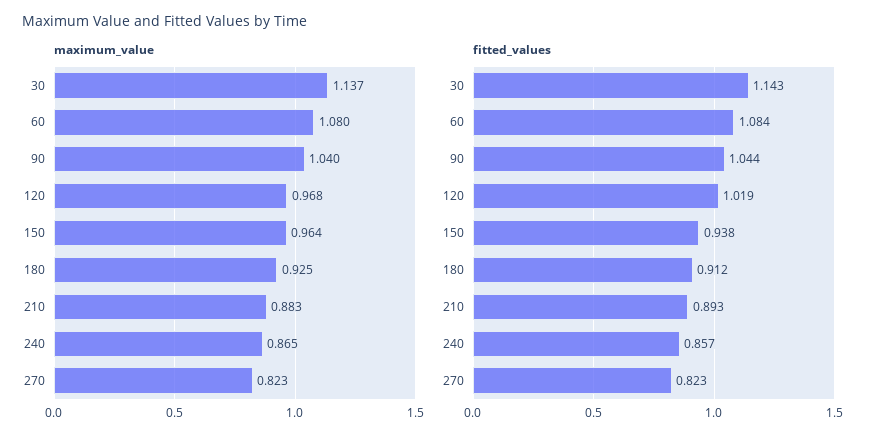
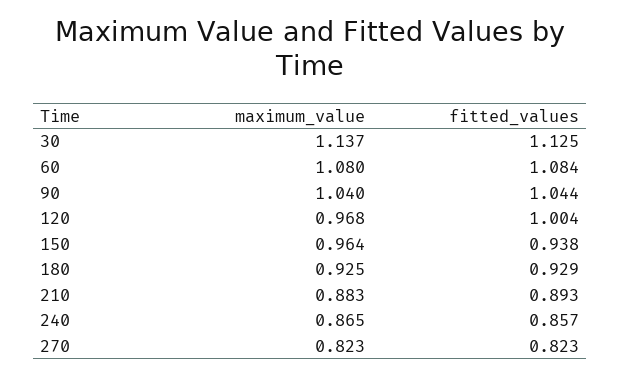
fitted_values, 30: 1.143 -> 1.125
fitted_values, 120: 1.019 -> 1.004
fitted_values, 180: 0.912 -> 0.929

